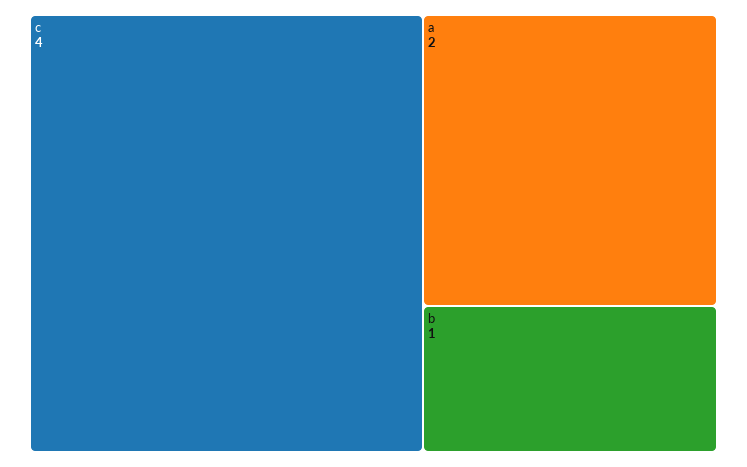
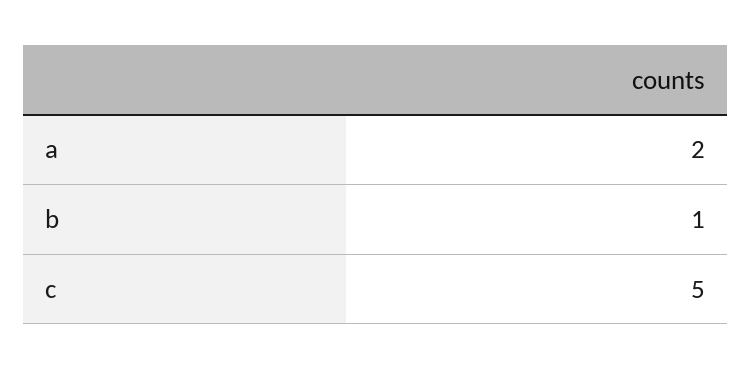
c: 4 -> 5

